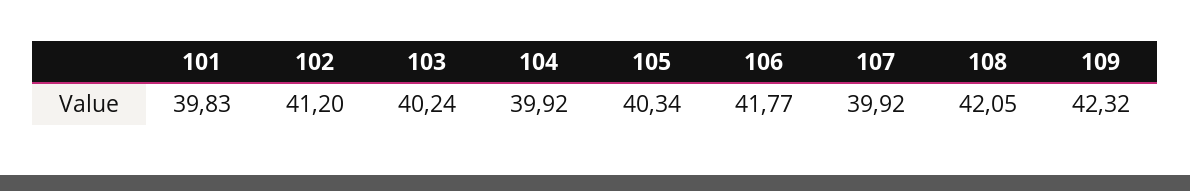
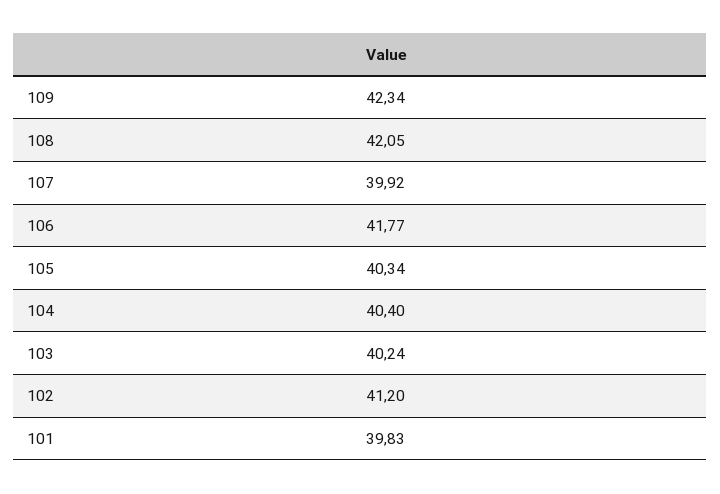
104: 39.92 -> 40.4
109: 42.32 -> 42.34

